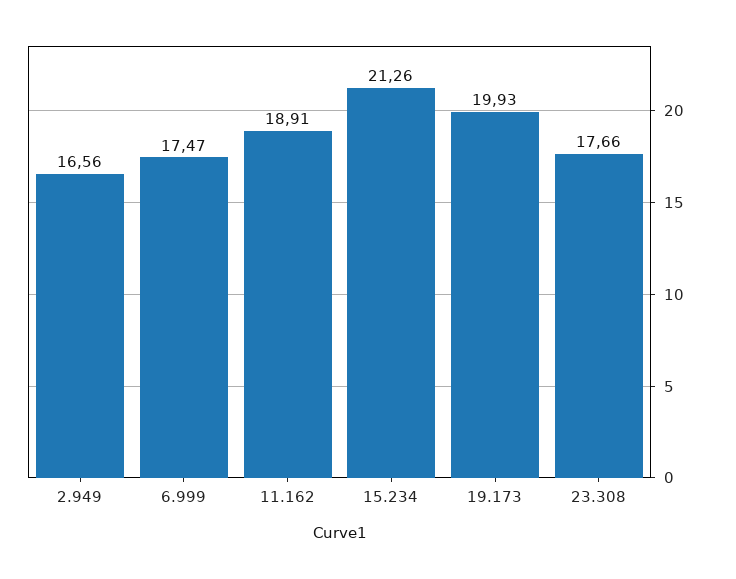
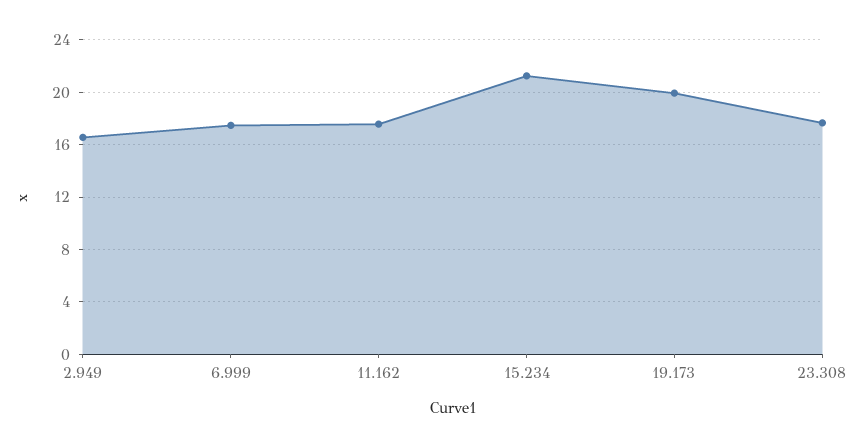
11.162: 18.91 -> 17.5

